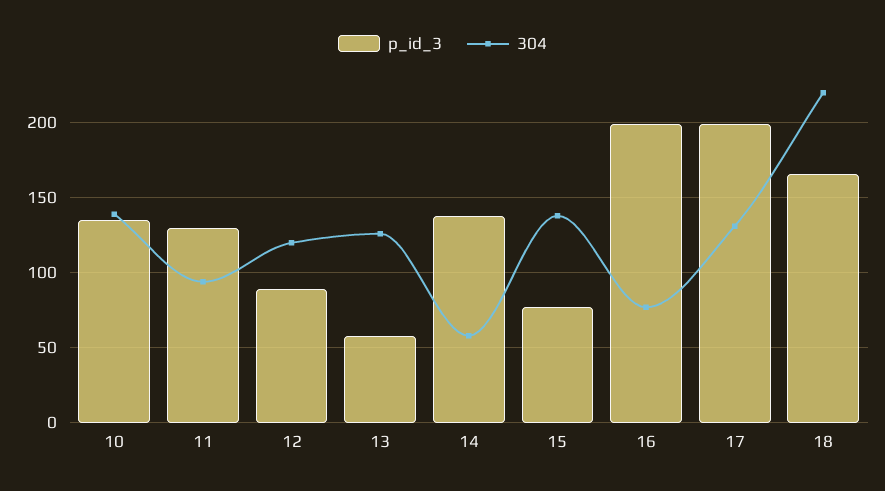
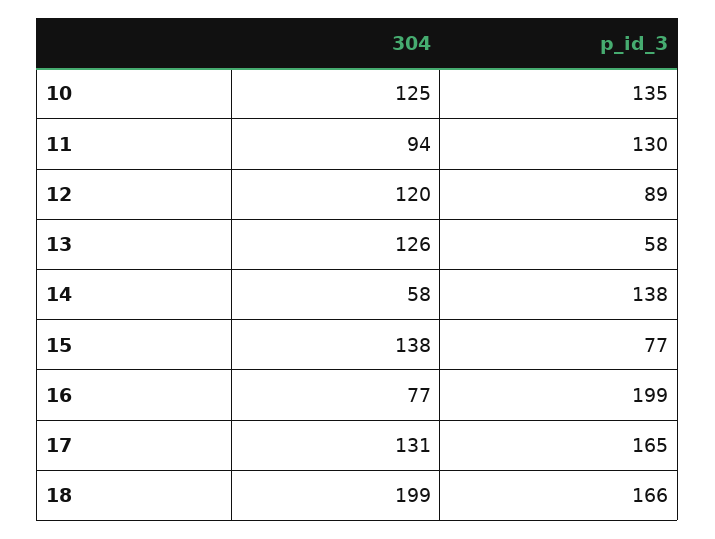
304, 10: 140 -> 125
p_id_3, 17: 200 -> 165
304, 18: 220 -> 199

